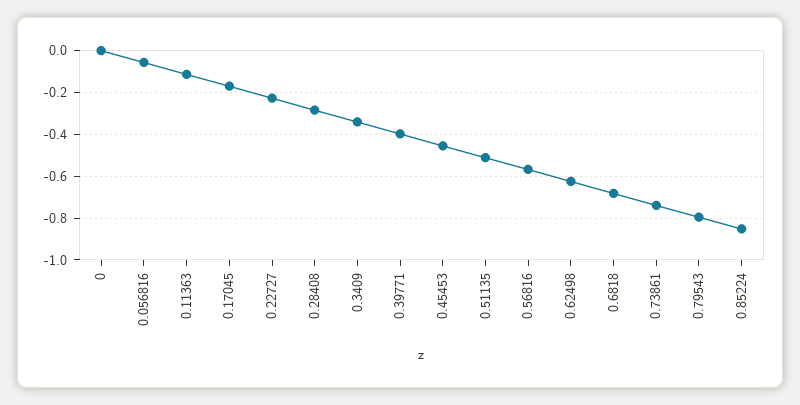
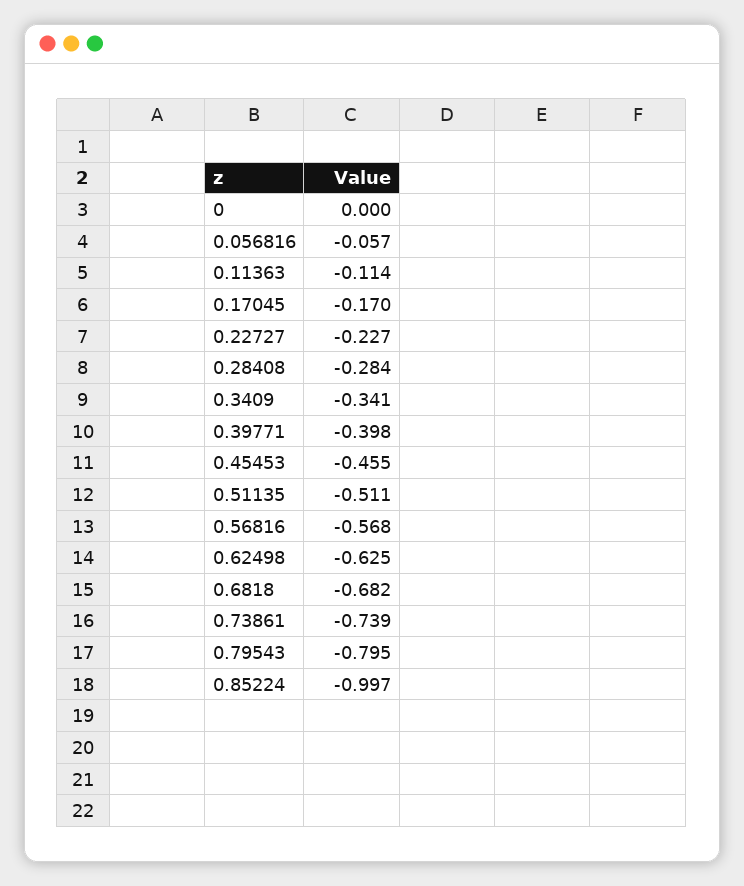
0.85224: -0.85 -> -0.997

